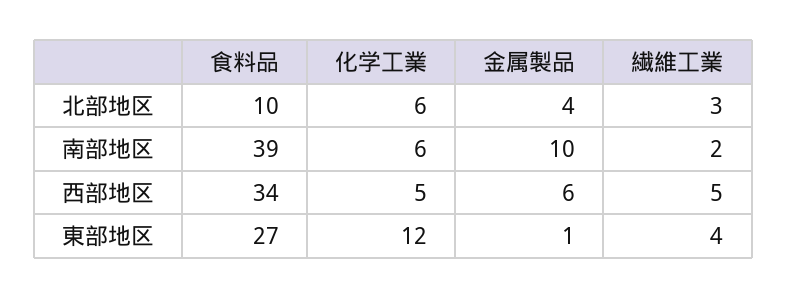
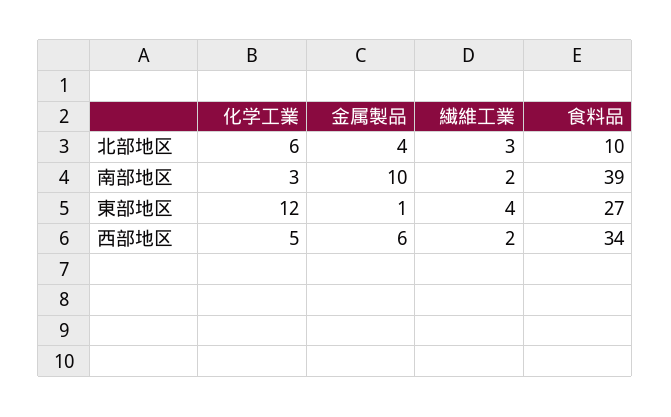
化学工業, 南部地区: 6 -> 3
繊維工業, 西部地区: 5 -> 2

